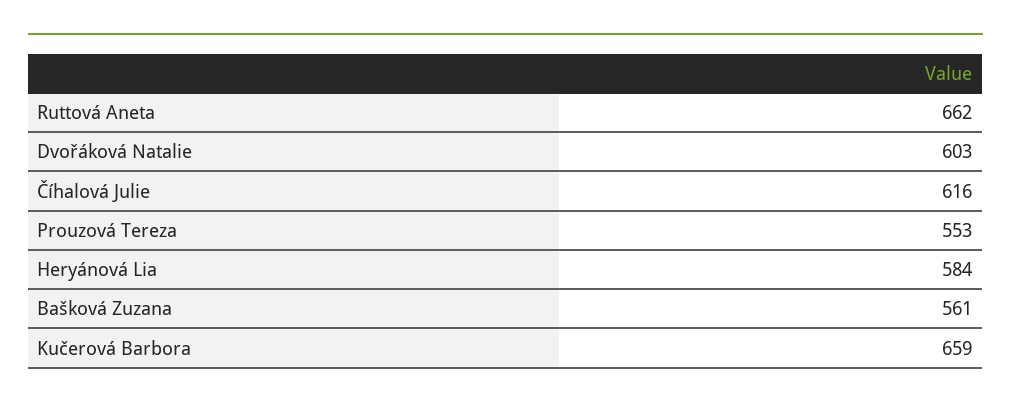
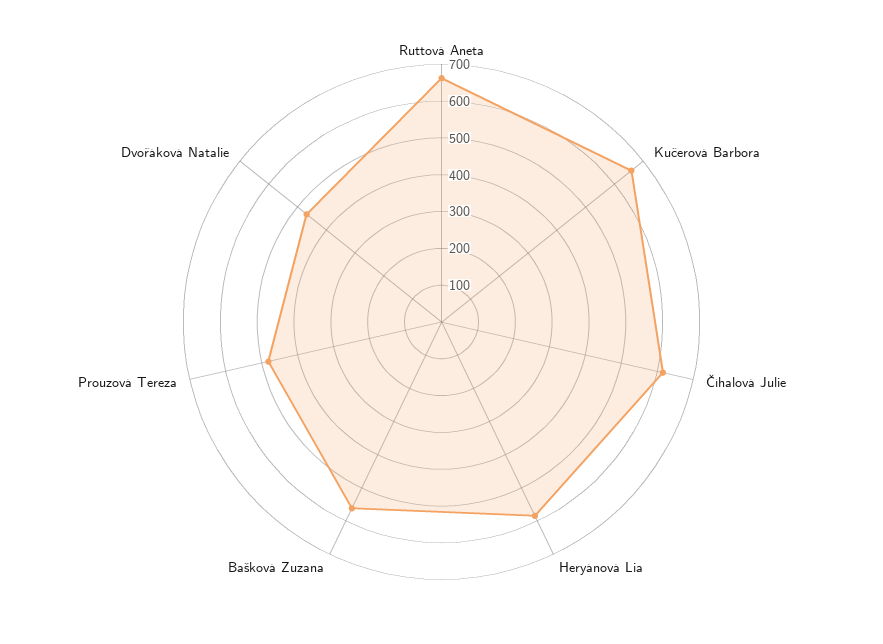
Dvořáková Natalie: 603 -> 475
Prouzová Tereza: 553 -> 475

